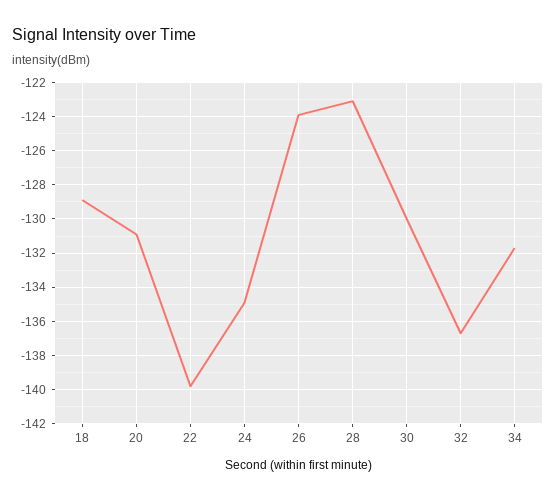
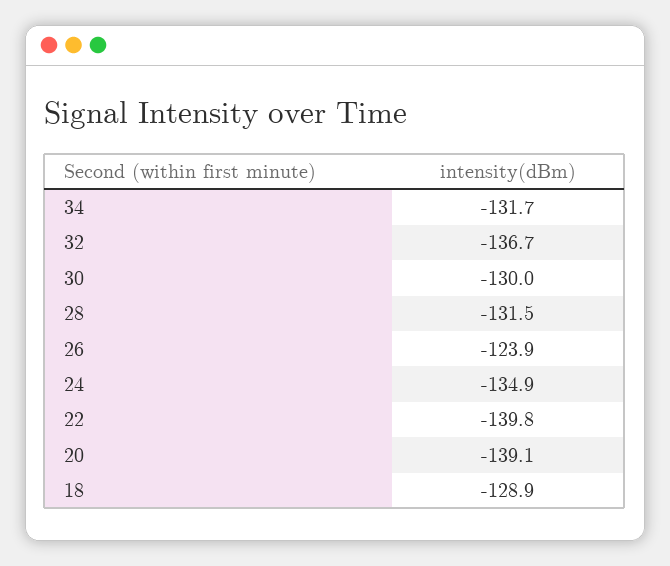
20: -131 -> -139.1
28: -123 -> -131.5

